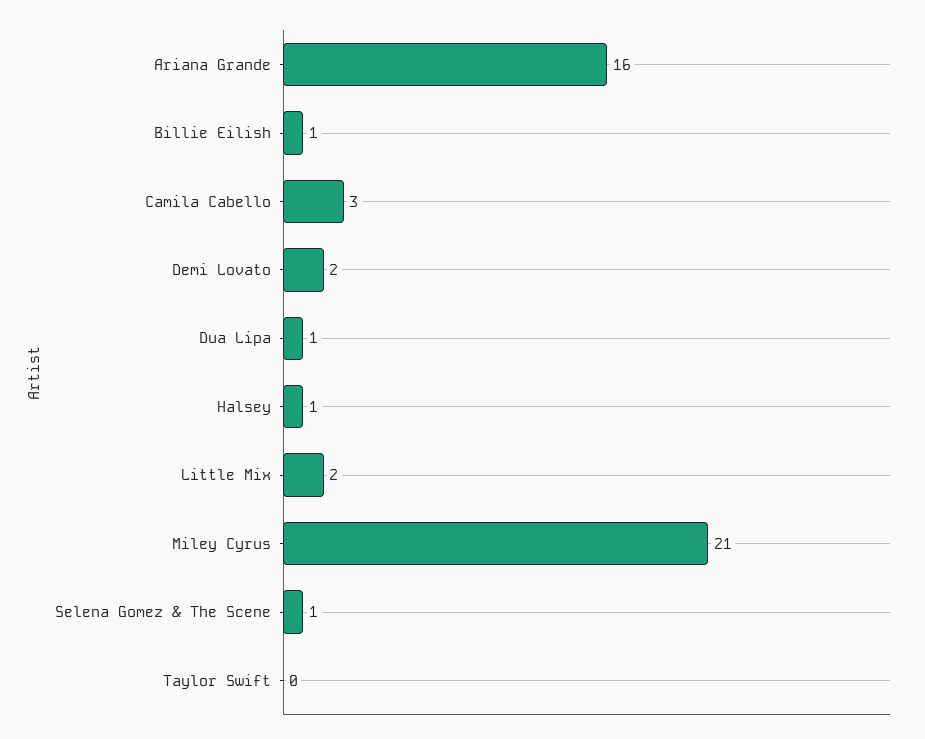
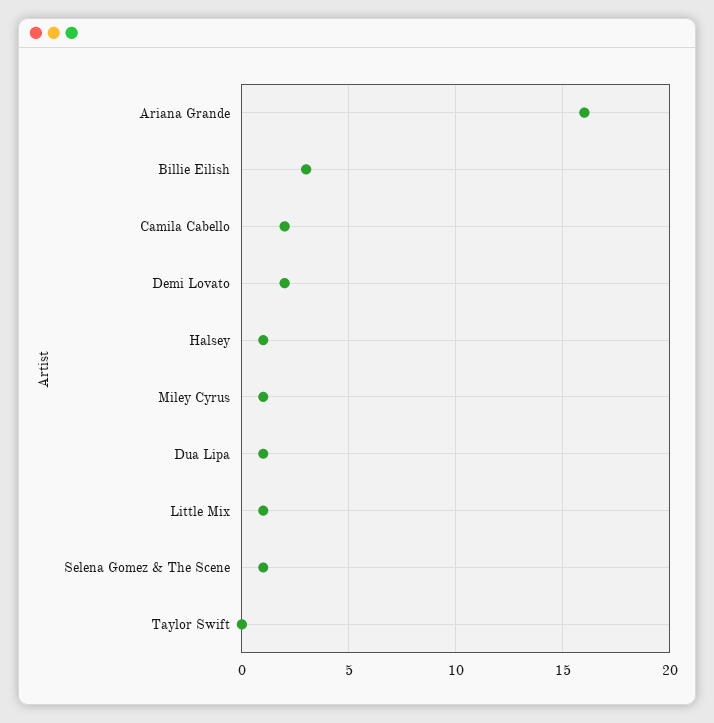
Billie Eilish: 1 -> 3
Camila Cabello: 3 -> 2
Little Mix: 2 -> 1
Miley Cyrus: 21 -> 1

